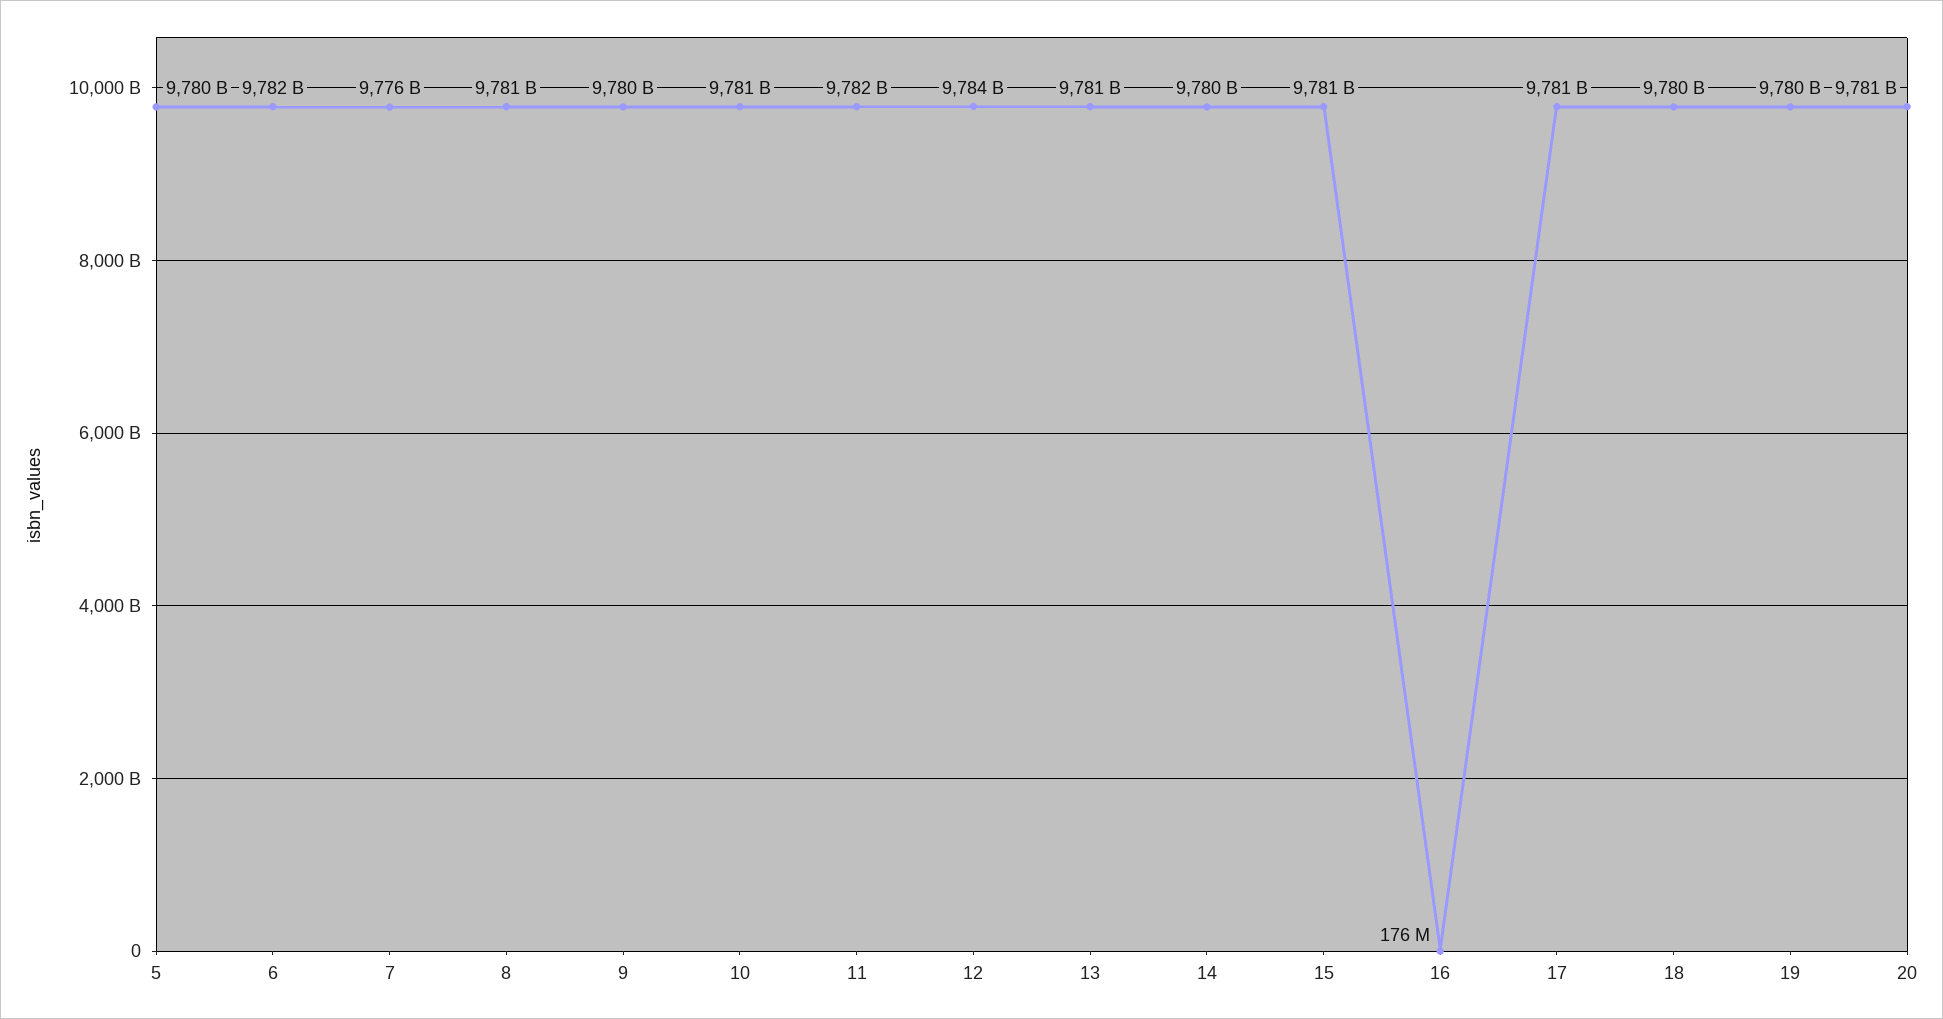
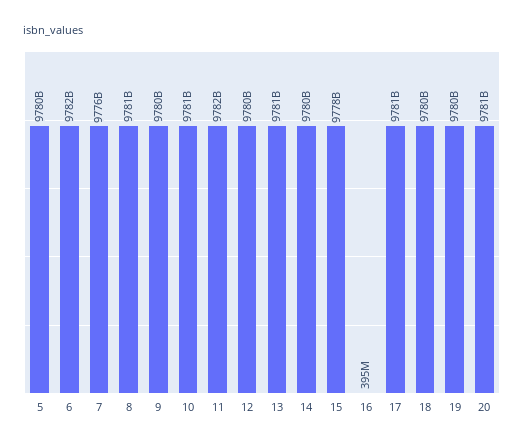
12: 9784000000000 -> 9780000000000
15: 9781000000000 -> 9778000000000
16: 176000000 -> 395000000

